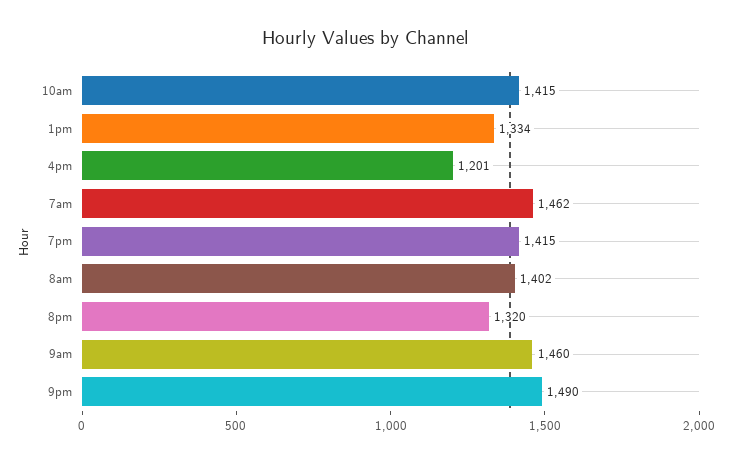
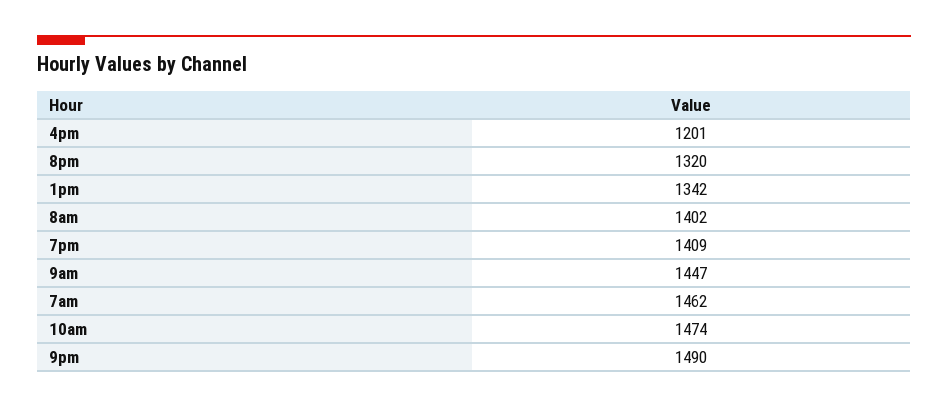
10am: 1415 -> 1474
1pm: 1334 -> 1342
7pm: 1415 -> 1409
9am: 1460 -> 1447

